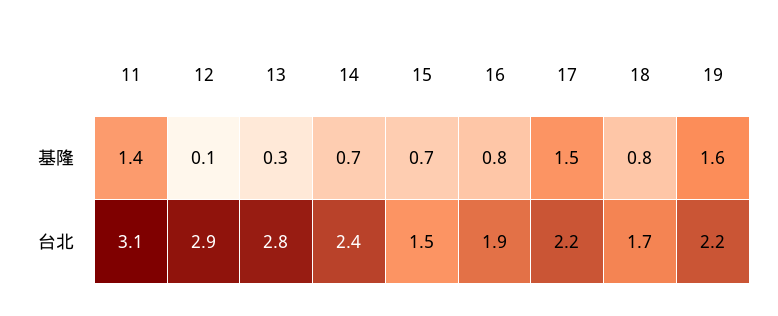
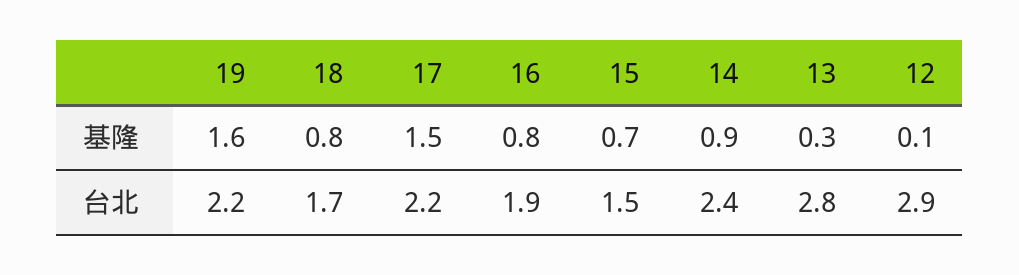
11, 基隆: 1.4 -> none
14, 基隆: 0.7 -> 0.9
11, 台北: 3.1 -> none

